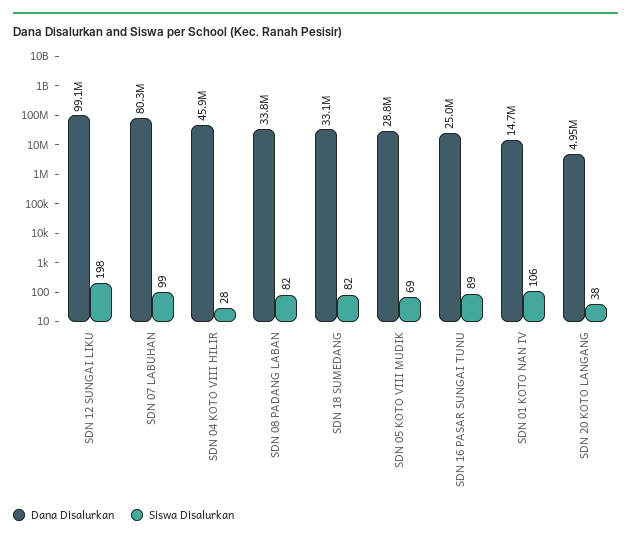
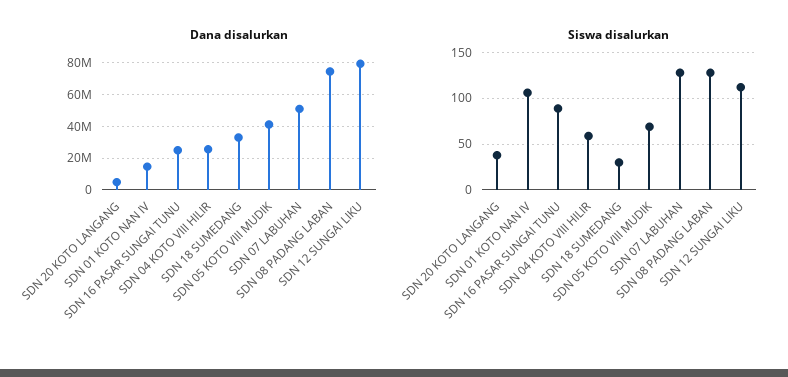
Dana Disalurkan, SDN 12 SUNGAI LIKU: 99100000 -> 80000000
Siswa Disalurkan, SDN 12 SUNGAI LIKU: 198 -> 110
Dana Disalurkan, SDN 07 LABUHAN: 80300000 -> 50000000
Siswa Disalurkan, SDN 07 LABUHAN: 99 -> 130
Dana Disalurkan, SDN 04 KOTO VIII HILIR: 45900000 -> 25000000
Siswa Disalurkan, SDN 04 KOTO VIII HILIR: 28 -> 60
Dana Disalurkan, SDN 08 PADANG LABAN: 33800000 -> 75000000
Siswa Disalurkan, SDN 08 PADANG LABAN: 82 -> 130
Siswa Disalurkan, SDN 18 SUMEDANG: 82 -> 30
Dana Disalurkan, SDN 05 KOTO VIII MUDIK: 28800000 -> 40000000

